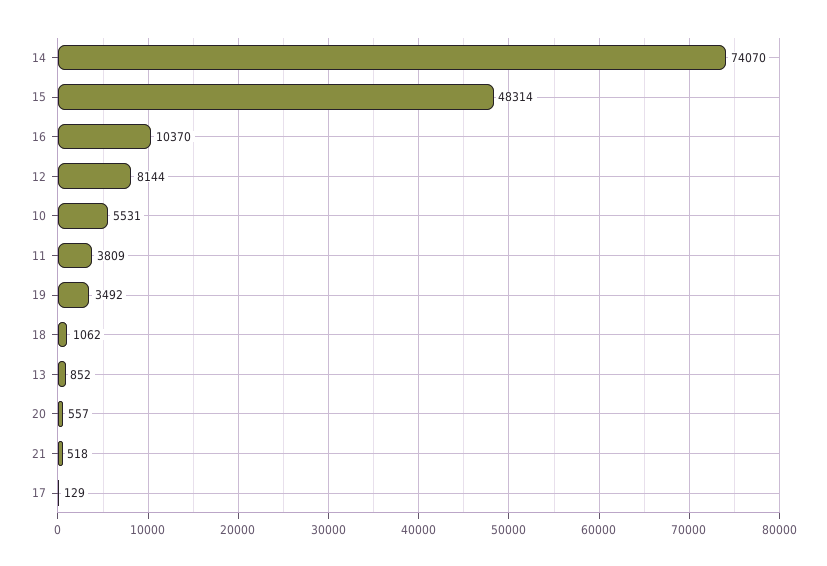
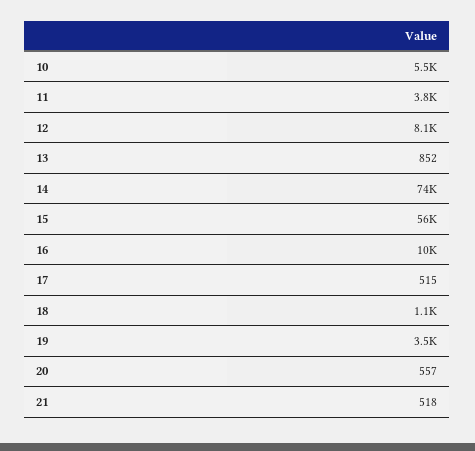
15: 48314 -> 56000
17: 129 -> 515

